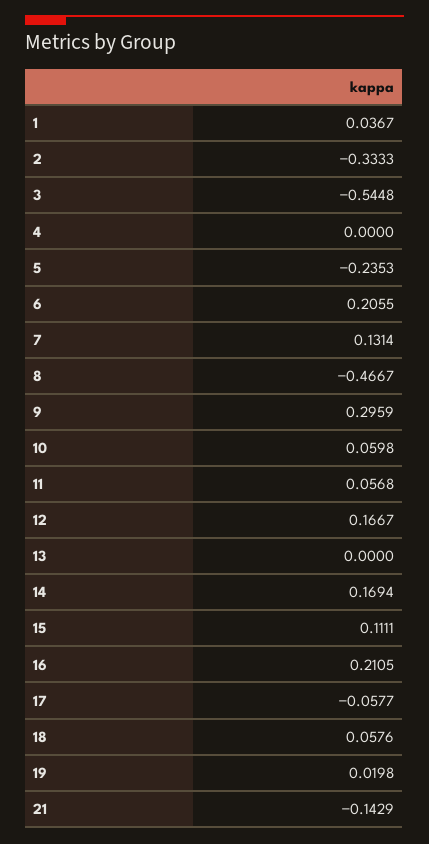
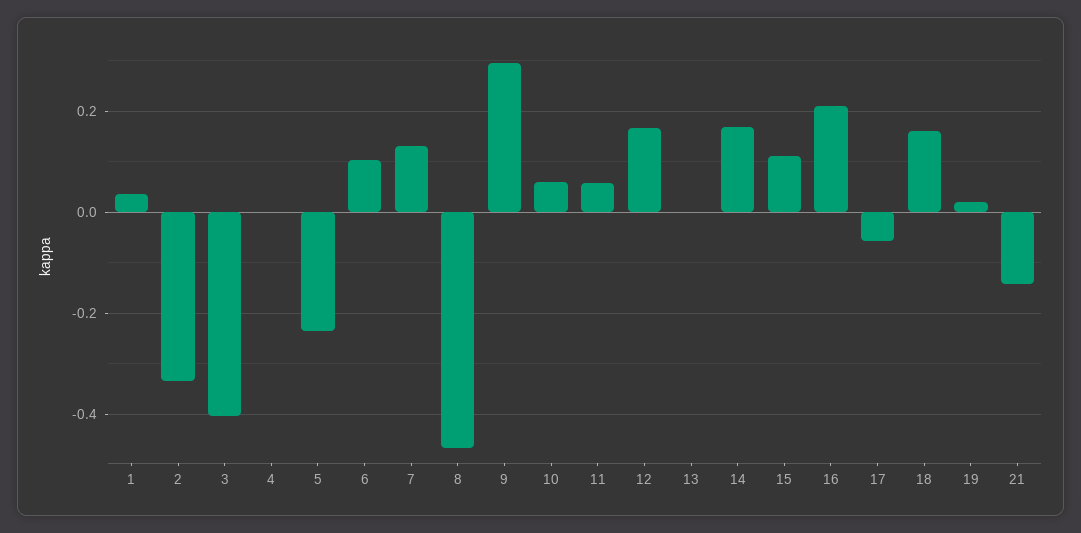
3: -0.5448 -> -0.4
6: 0.2055 -> 0.1
18: 0.0576 -> 0.16

